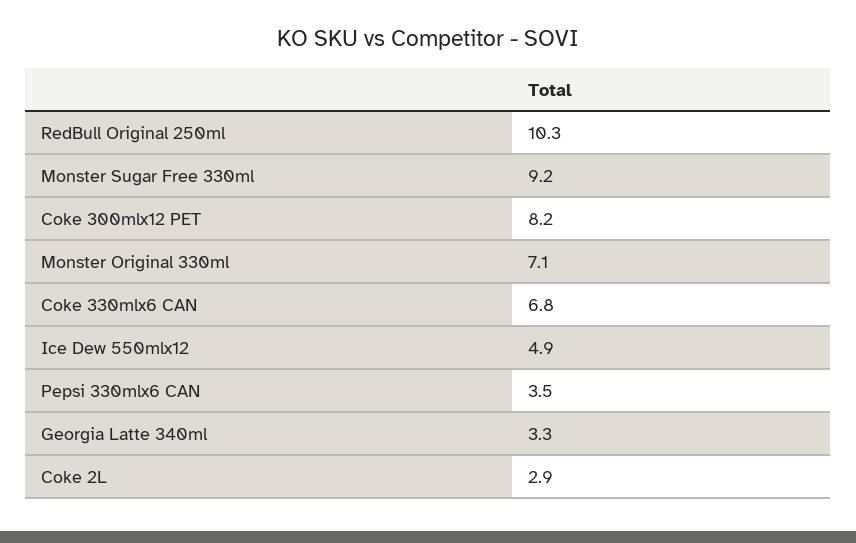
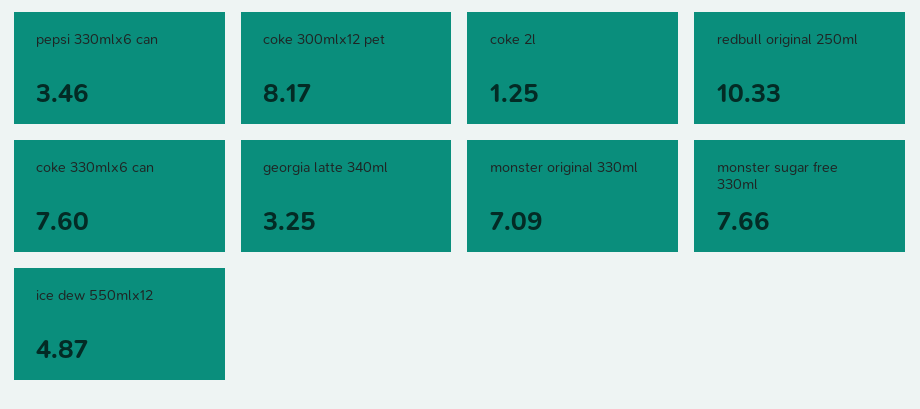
Monster Sugar Free 330ml: 9.2 -> 7.66
Coke 330mlx6 CAN: 6.8 -> 7.6
Coke 2L: 2.9 -> 1.25

